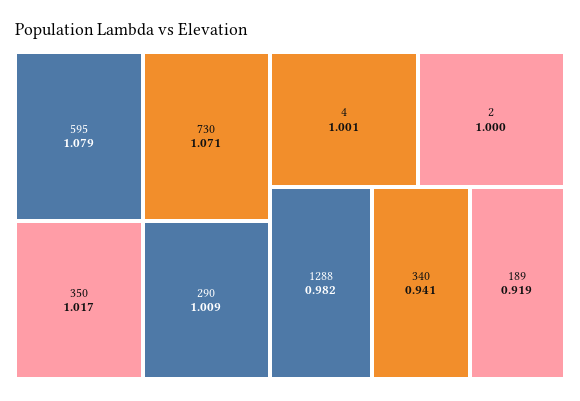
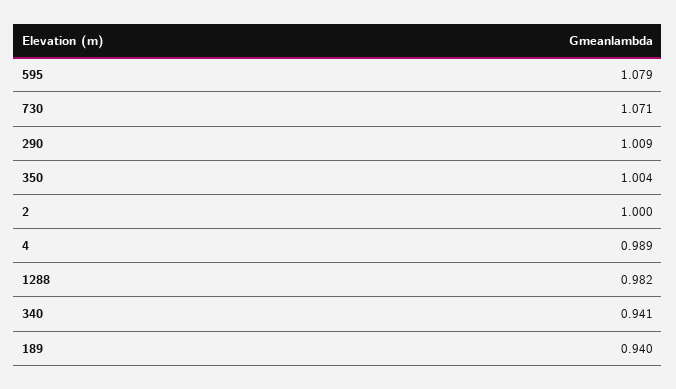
350: 1.017 -> 1.004
4: 1.001 -> 0.989
189: 0.919 -> 0.94

